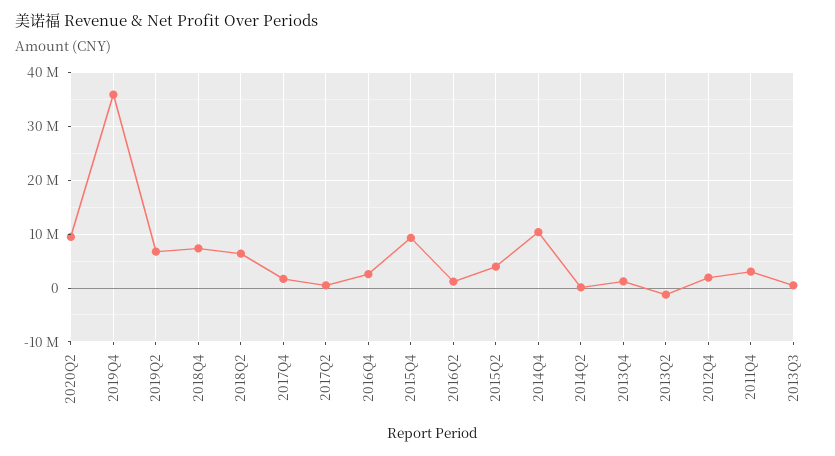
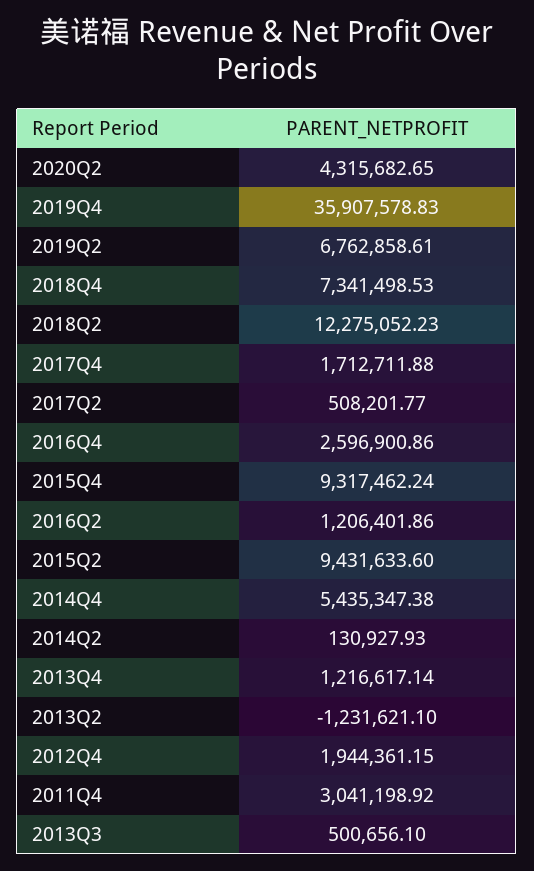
2020Q2: 10000000 -> 4315682.65
2018Q2: 6000000 -> 12275052.23
2015Q2: 4000000 -> 9431633.6
2014Q4: 10000000 -> 5435347.38

